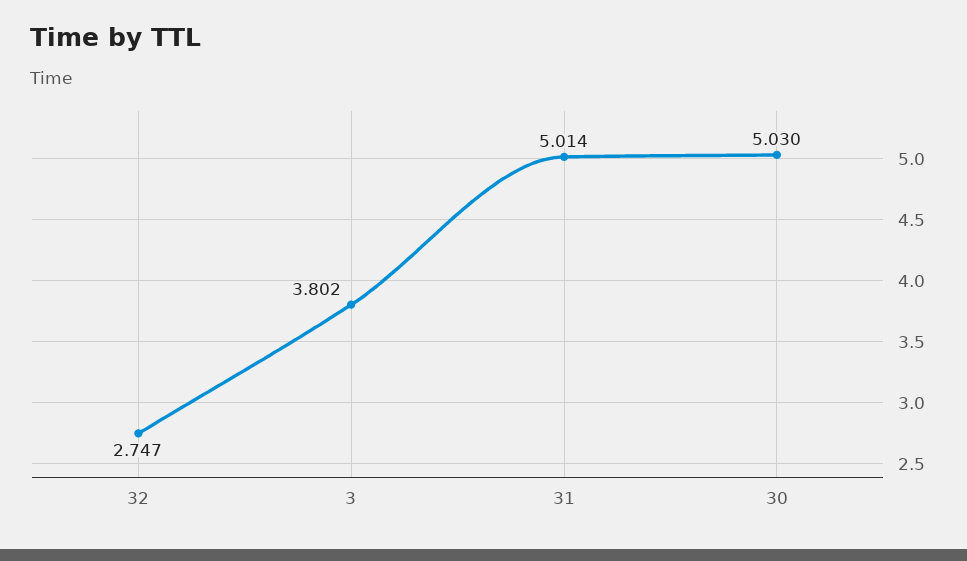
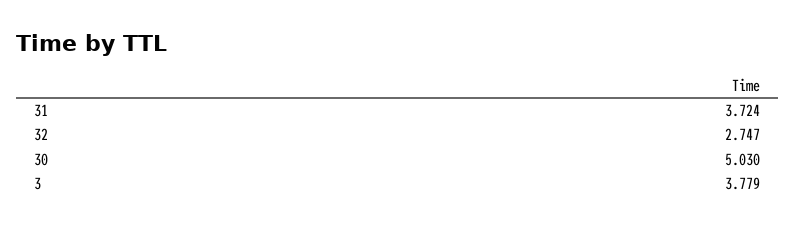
3: 3.802 -> 3.779
31: 5.014 -> 3.724

